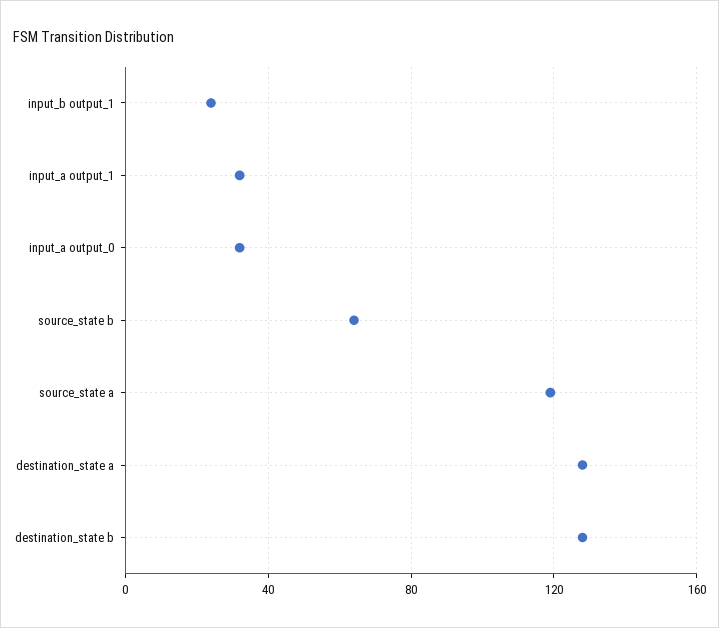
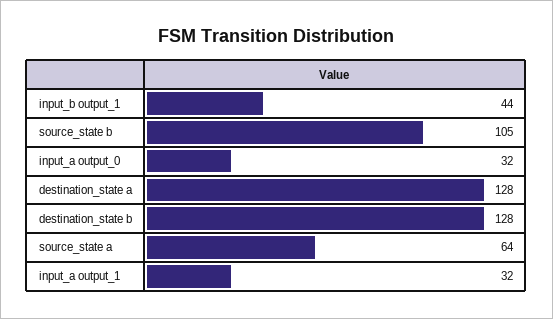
input_b output_1: 25 -> 44
source_state b: 65 -> 105
source_state a: 120 -> 64

